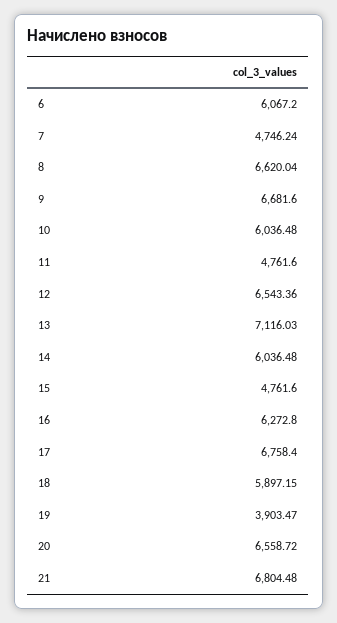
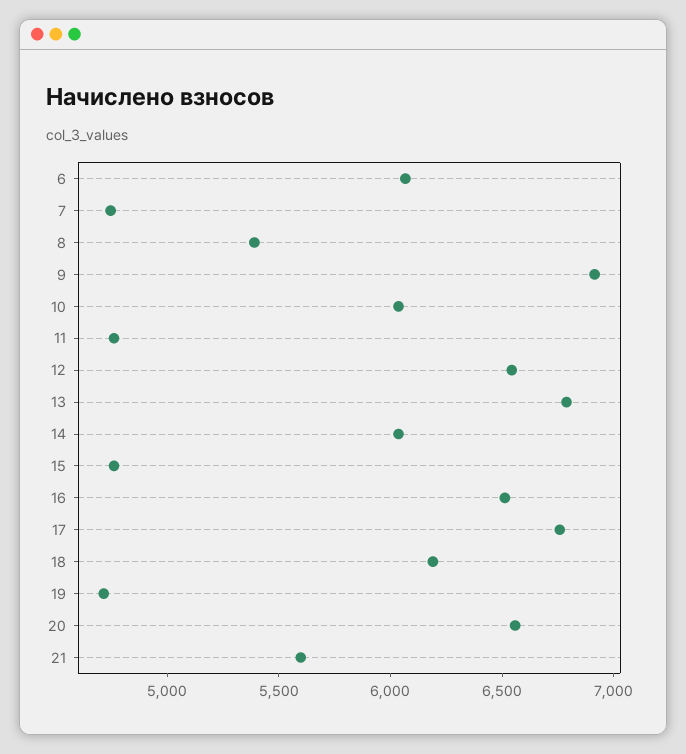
8: 6620.04 -> 5400
9: 6681.6 -> 6900
13: 7116.03 -> 6800
16: 6272.8 -> 6500
18: 5897.15 -> 6200
19: 3903.47 -> 4700
21: 6804.48 -> 5600

